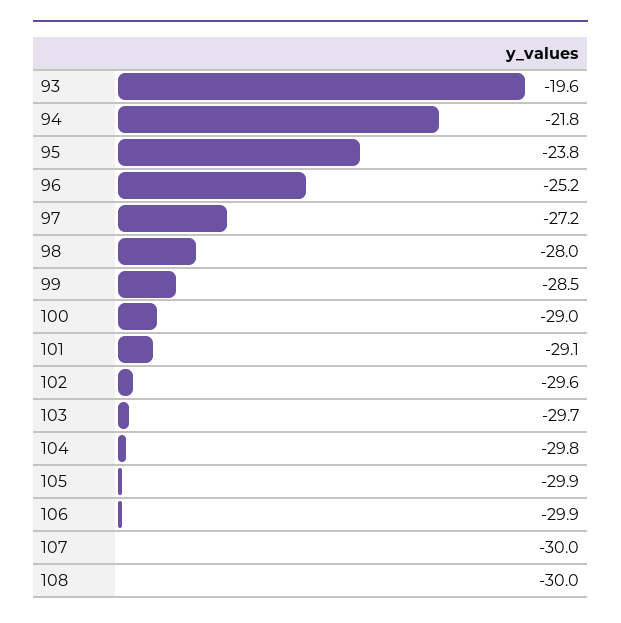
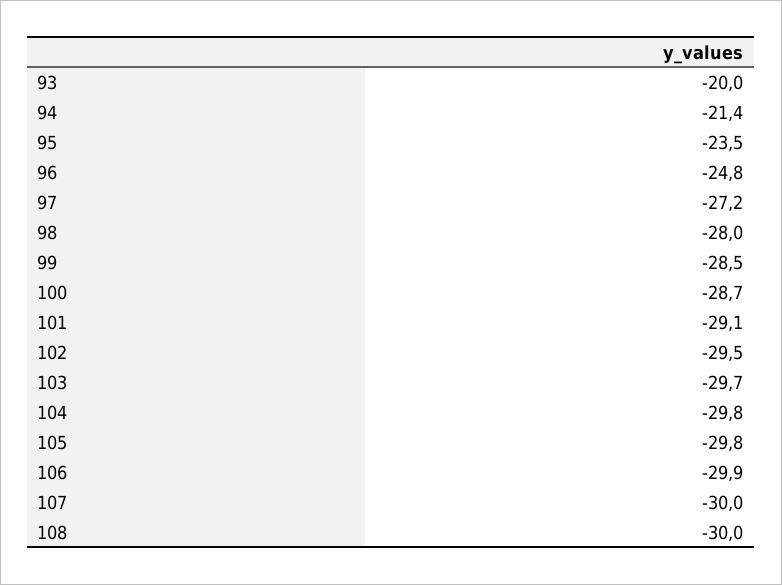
93: -19.6 -> -20
94: -21.8 -> -21.4
95: -23.8 -> -23.5
96: -25.2 -> -24.8
100: -29 -> -28.7
102: -29.6 -> -29.5
105: -29.9 -> -29.8

